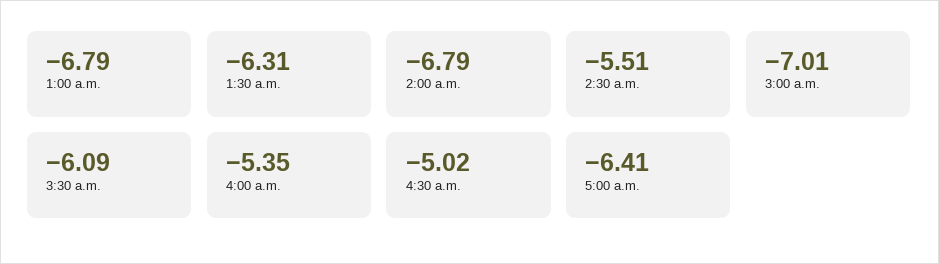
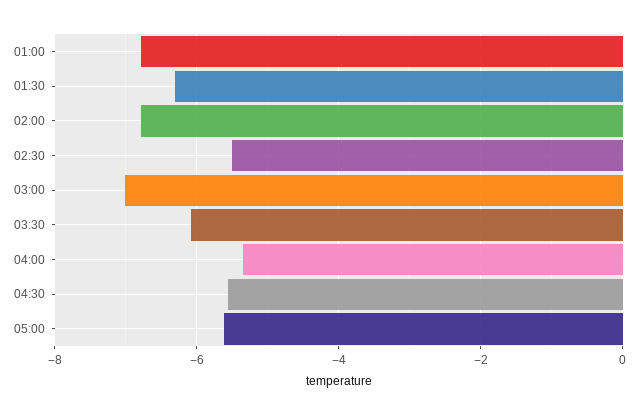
4:30 a.m.: -5.02 -> -5.6
5:00 a.m.: -6.41 -> -5.6

